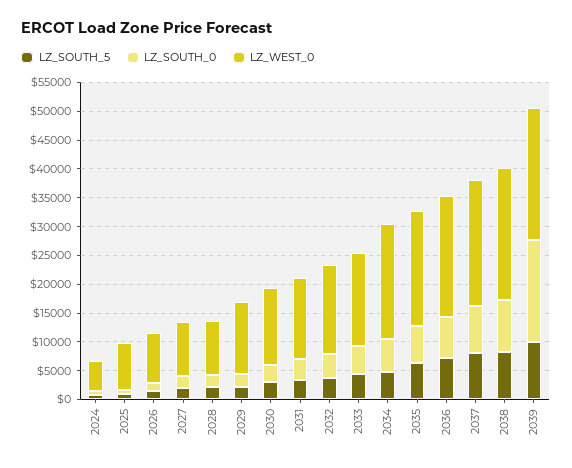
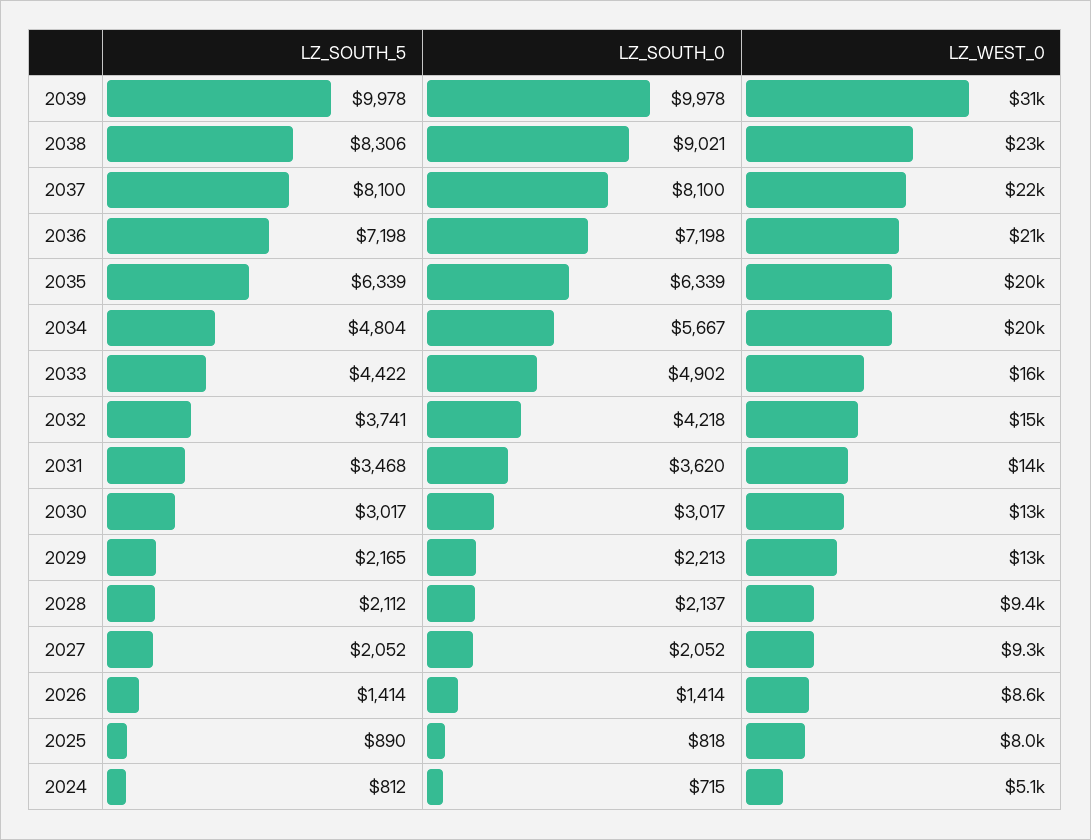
LZ_SOUTH_0, 2039: 17500 -> 9978
LZ_WEST_0, 2039: 22500 -> 31000

